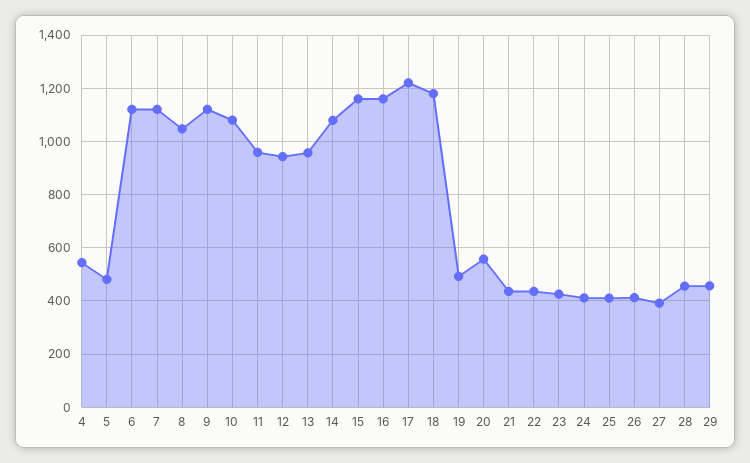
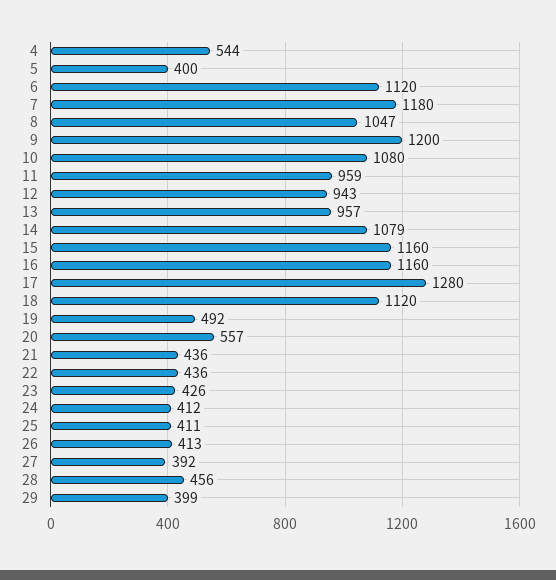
5: 475 -> 400
7: 1125 -> 1180
9: 1125 -> 1200
17: 1225 -> 1280
18: 1175 -> 1120
29: 450 -> 399

